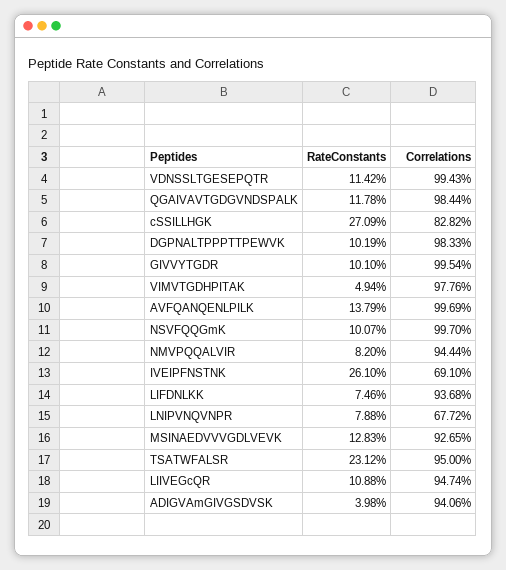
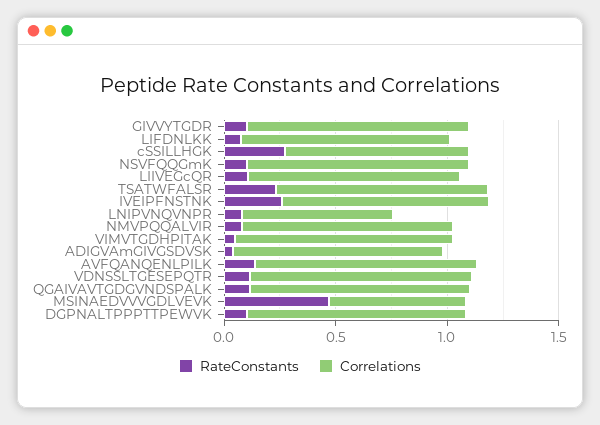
Correlations, IVEIPFNSTNK: 0.691 -> 0.9
RateConstants, MSINAEDVVVGDLVEVK: 0.1283 -> 0.5
Correlations, MSINAEDVVVGDLVEVK: 0.9265 -> 0.6

